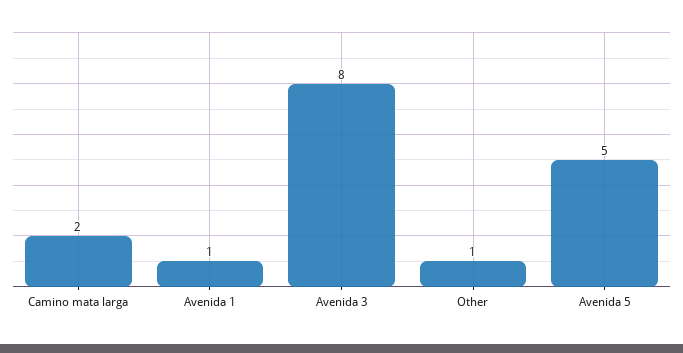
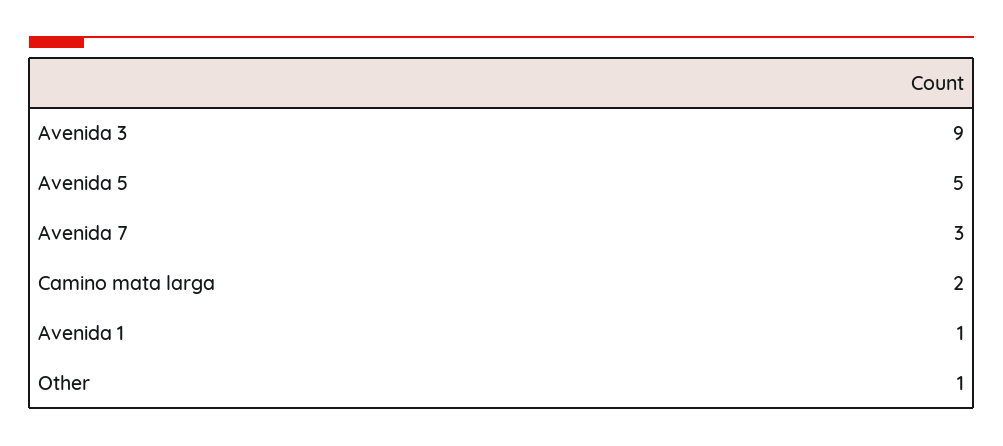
Avenida 3: 8 -> 9
Avenida 7: none -> 3

